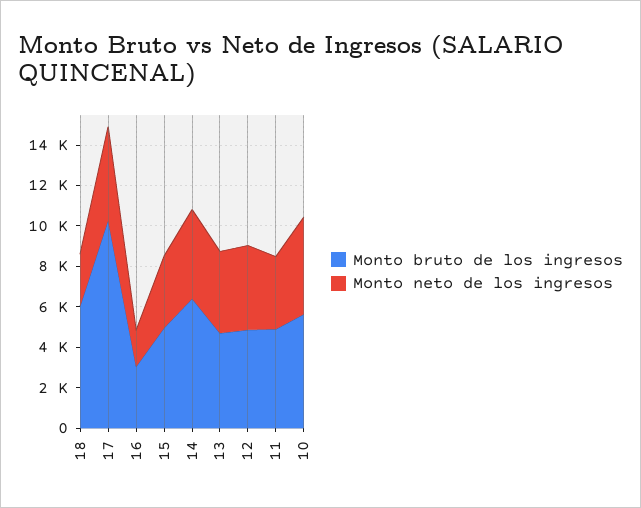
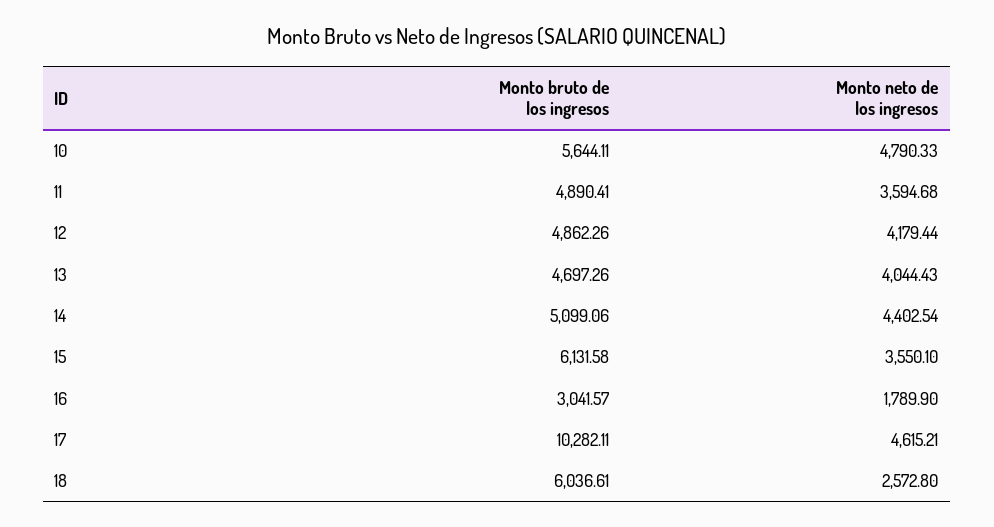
Monto bruto de los ingresos, 15: 5000 -> 6131.58
Monto bruto de los ingresos, 14: 6500 -> 5099.06

